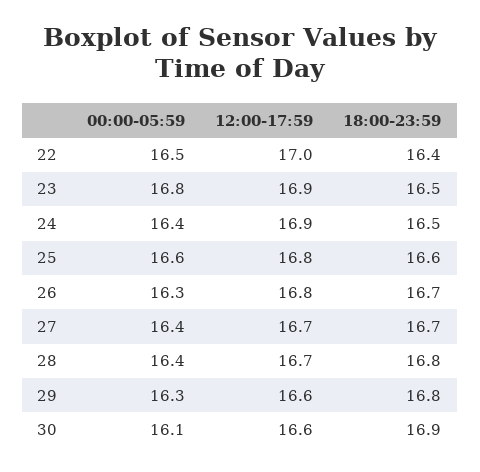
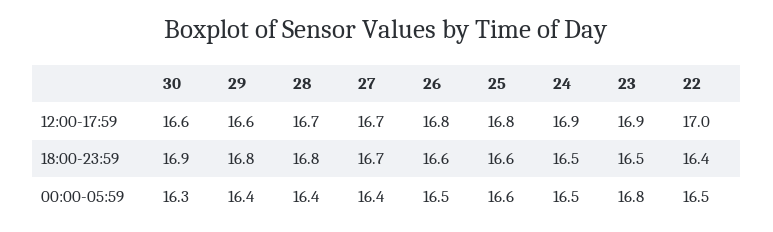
00:00-05:59, 24: 16.4 -> 16.5
00:00-05:59, 26: 16.3 -> 16.5
18:00-23:59, 26: 16.7 -> 16.6
00:00-05:59, 29: 16.3 -> 16.4
00:00-05:59, 30: 16.1 -> 16.3

